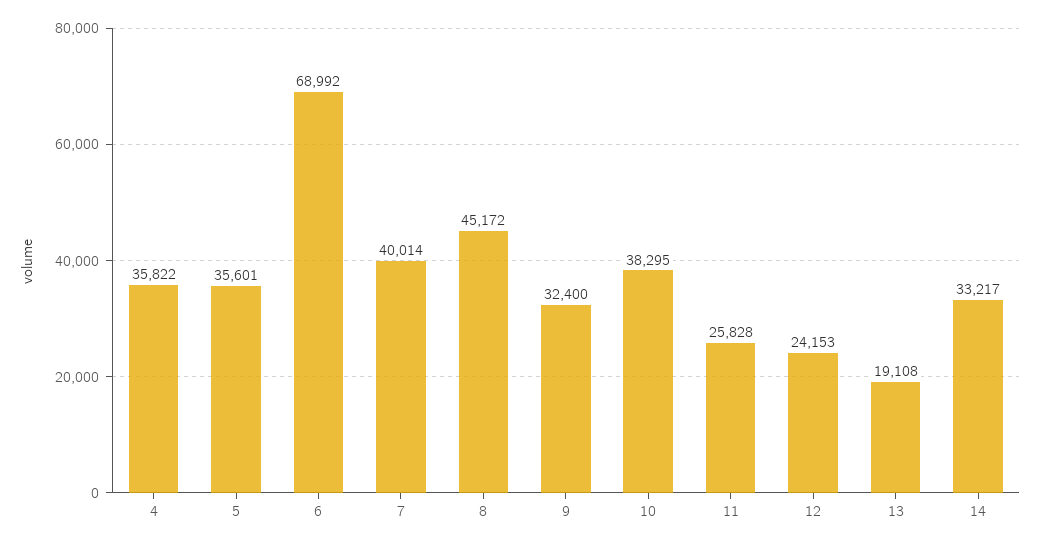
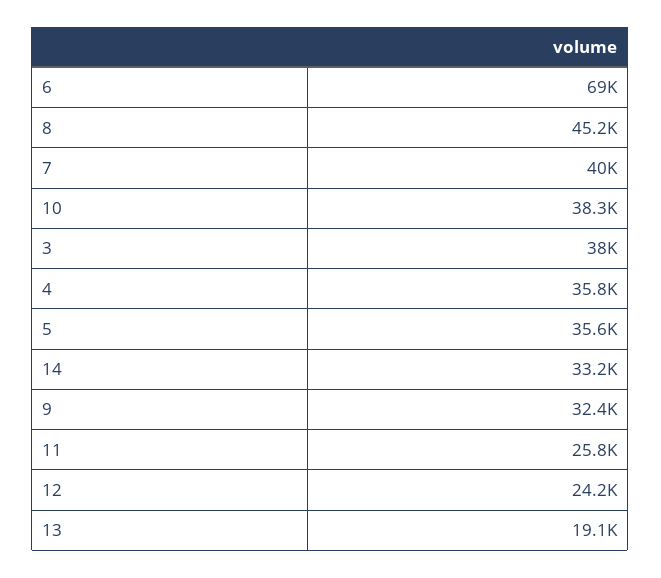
3: none -> 38000

